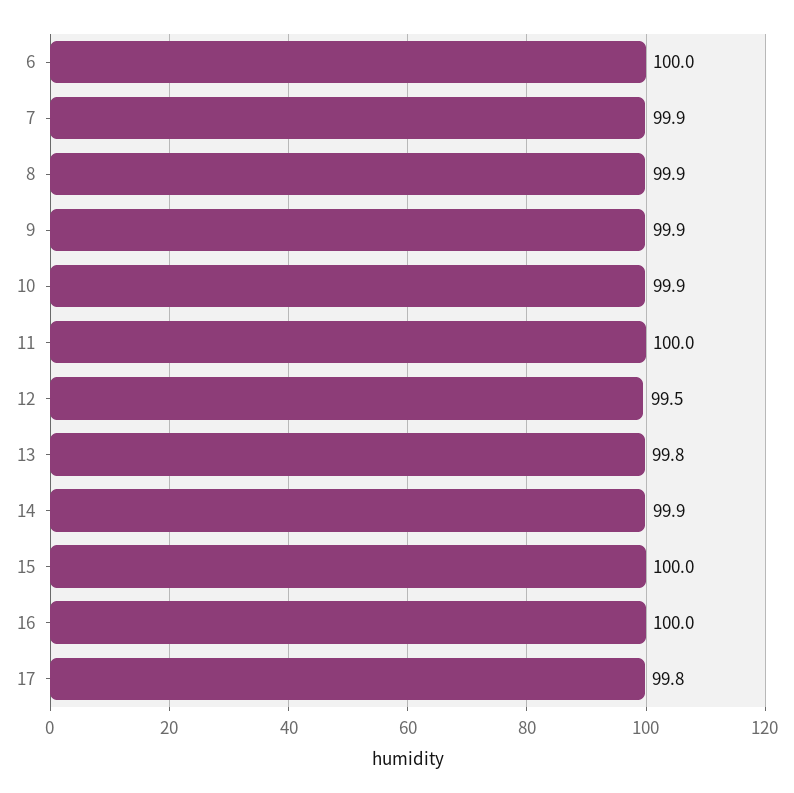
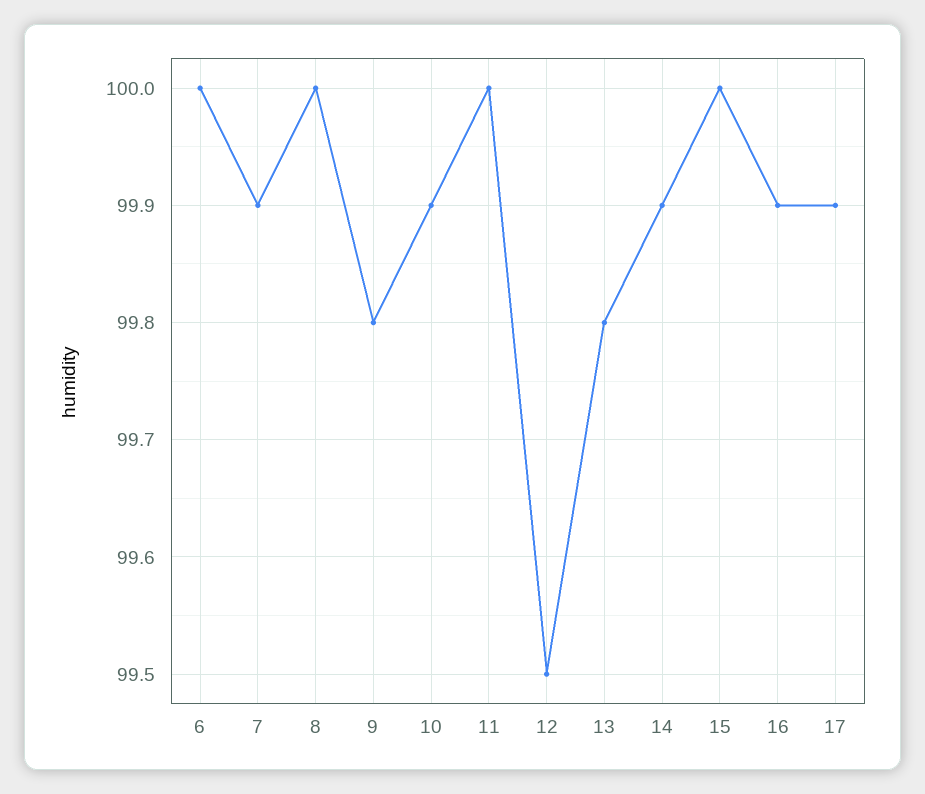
8: 99.9 -> 100
9: 99.9 -> 99.8
16: 100 -> 99.9
17: 99.8 -> 99.9

